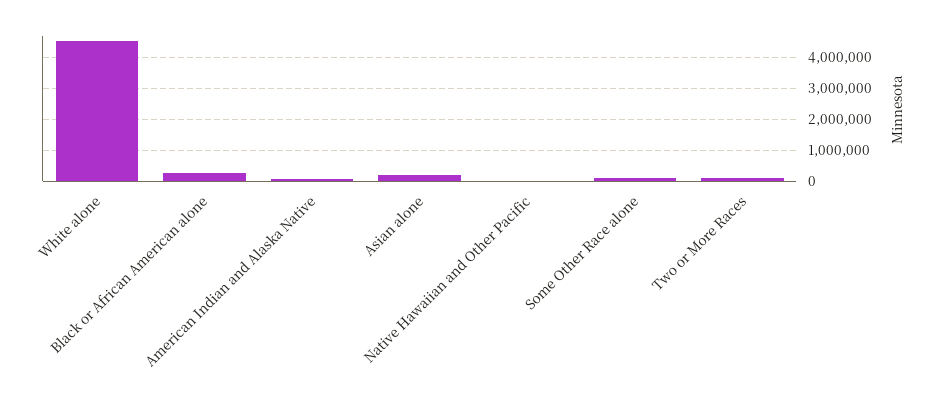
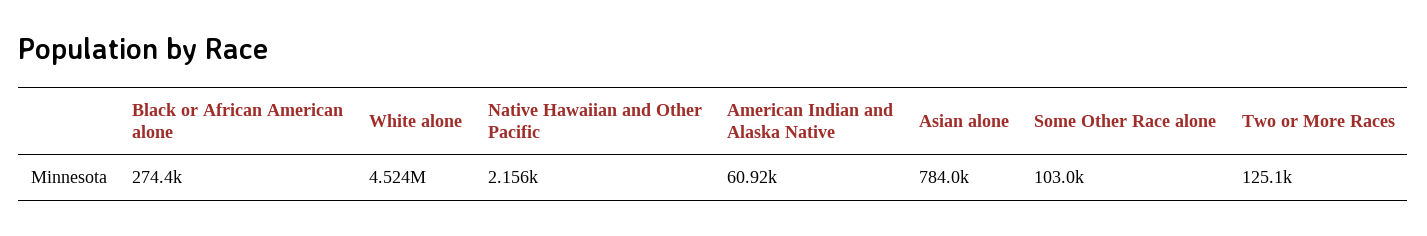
Asian alone: 200000 -> 784000

